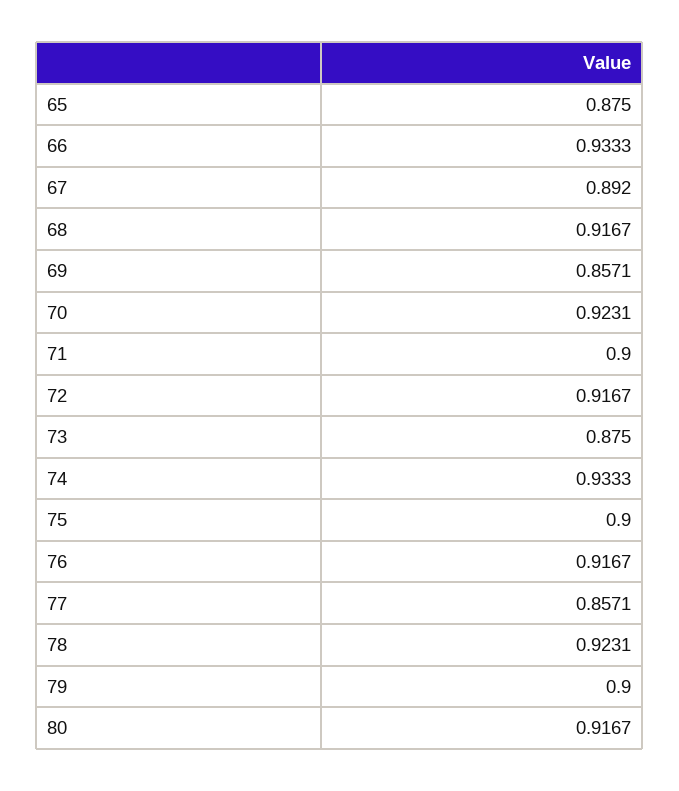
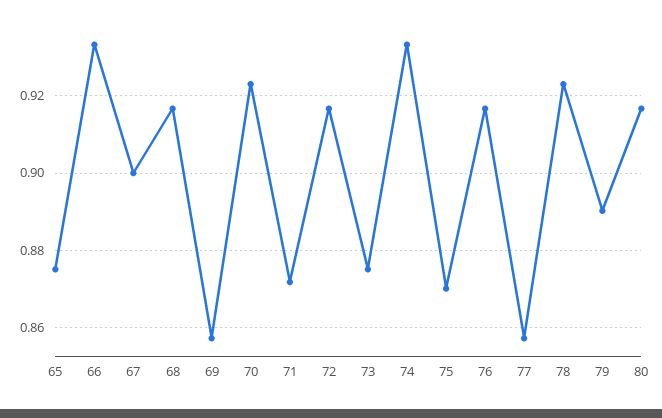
67: 0.892 -> 0.9
71: 0.9 -> 0.872
75: 0.9 -> 0.87
79: 0.9 -> 0.89

